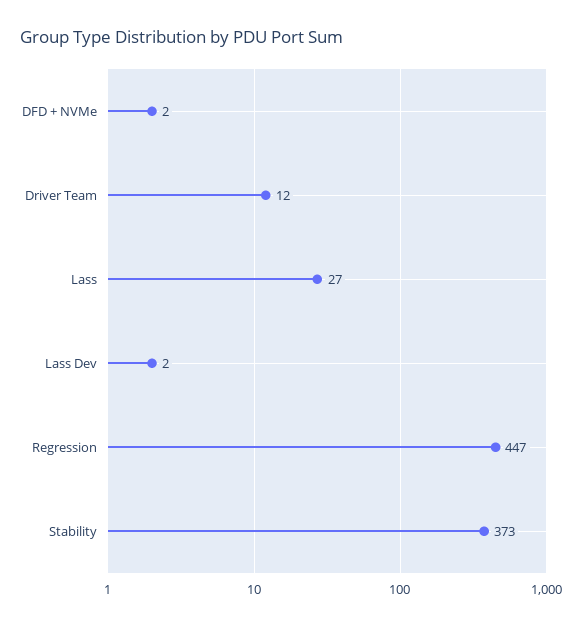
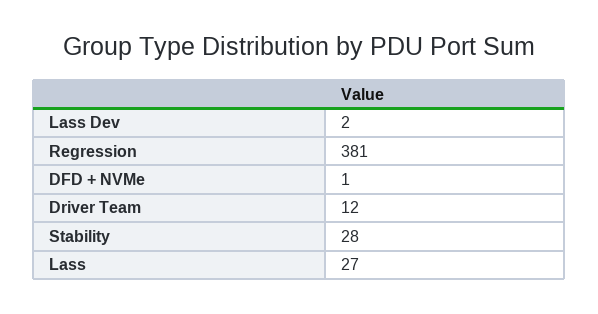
DFD + NVMe: 2 -> 1
Regression: 447 -> 381
Stability: 373 -> 28

